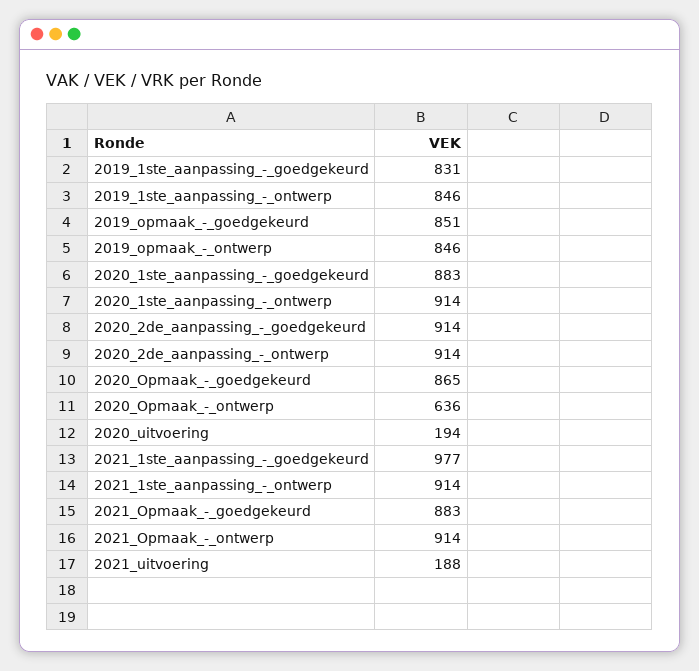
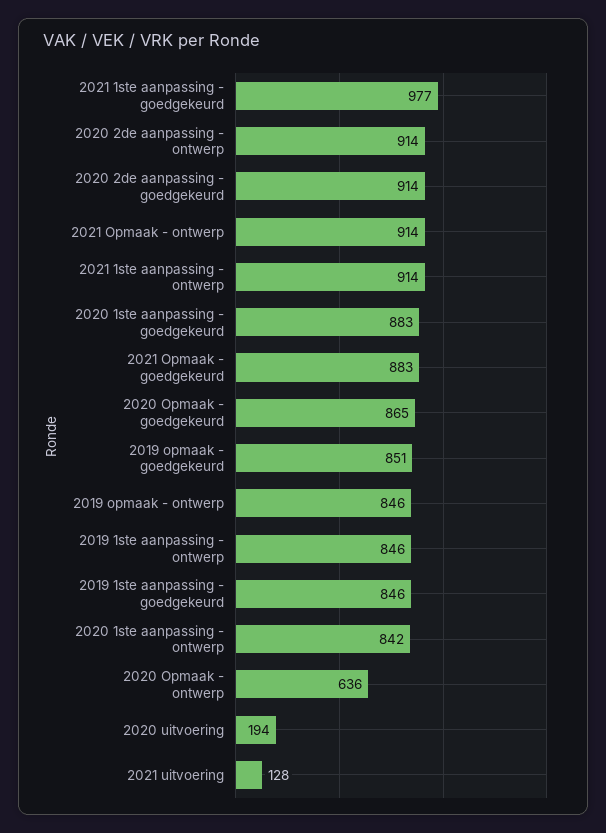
2019_1ste_aanpassing_-_goedgekeurd: 831 -> 846
2020_1ste_aanpassing_-_ontwerp: 914 -> 842
2021_uitvoering: 188 -> 128

